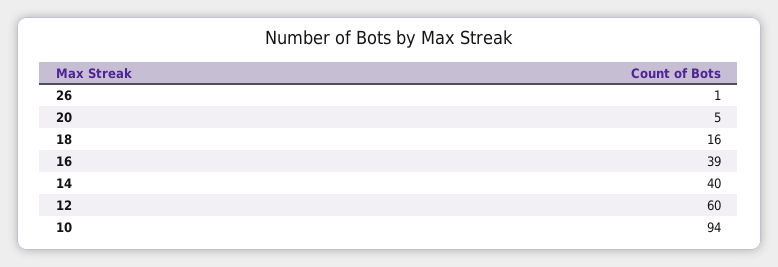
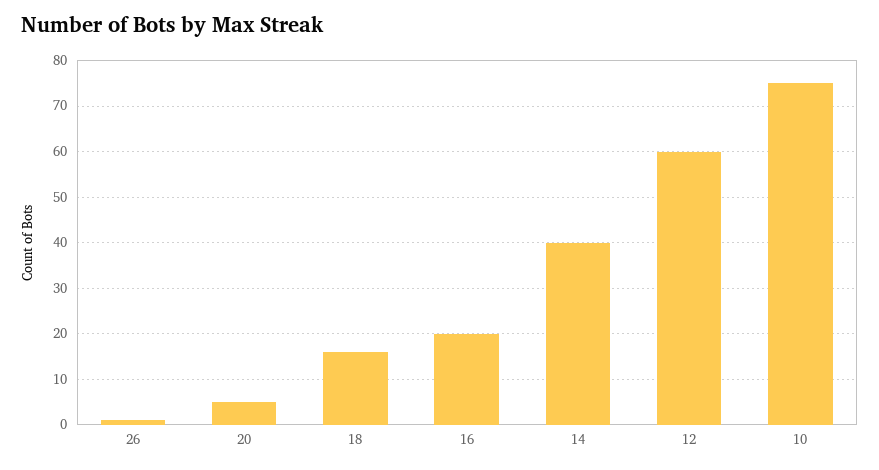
16: 39 -> 20
10: 94 -> 75

